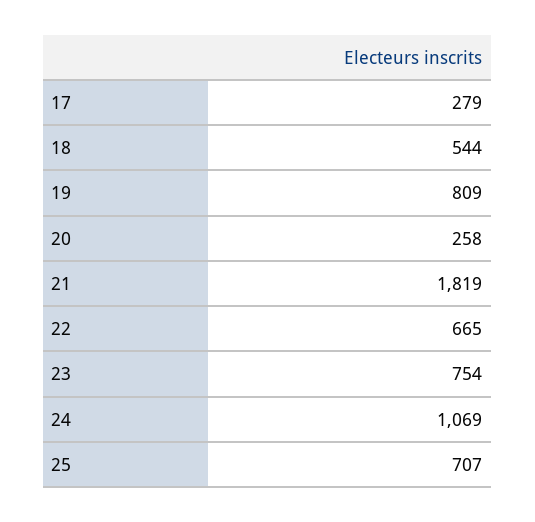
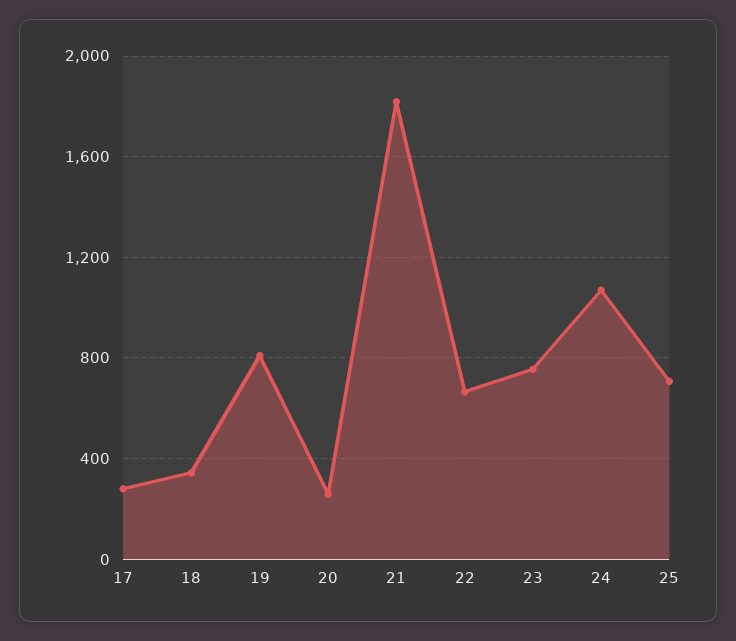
18: 544 -> 350

